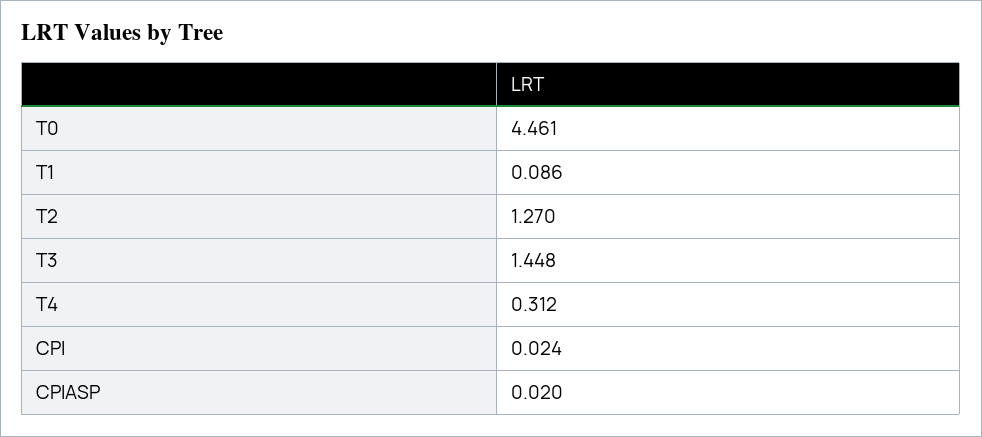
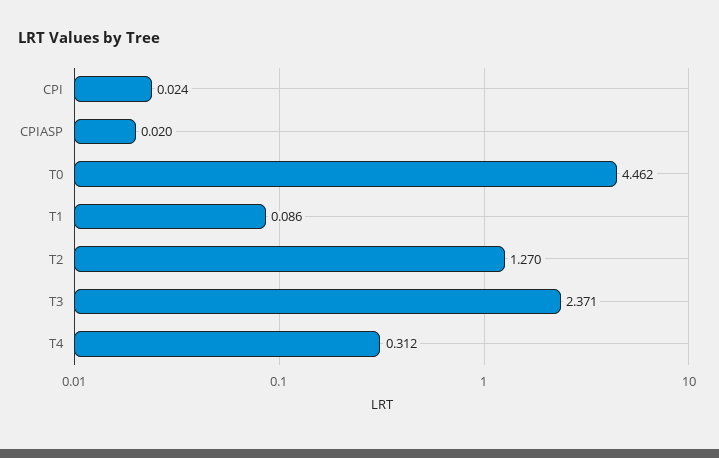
T0: 4.461 -> 4.462
T3: 1.448 -> 2.371

